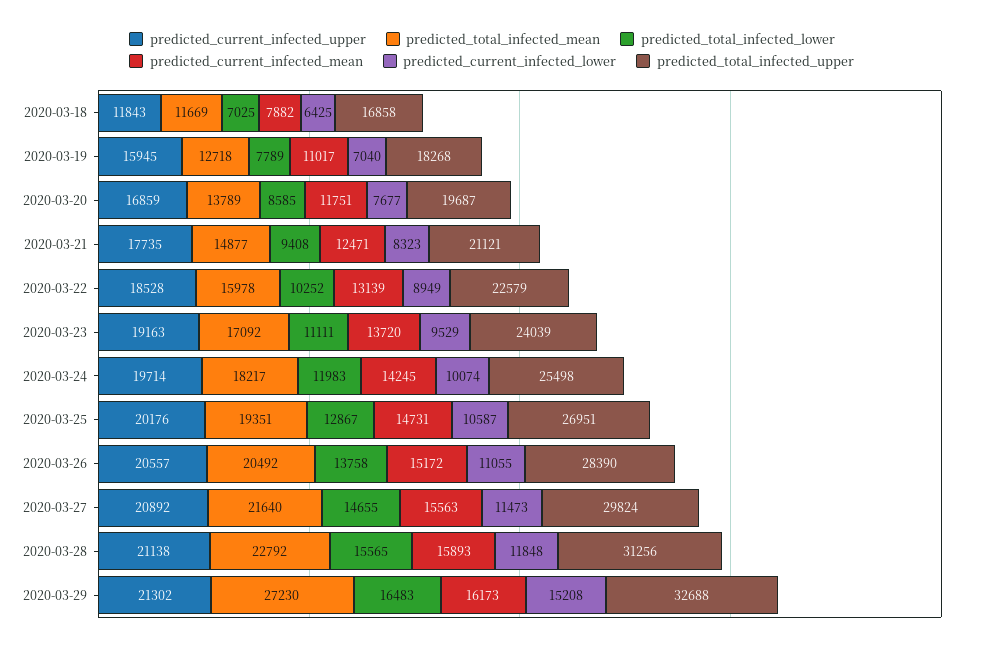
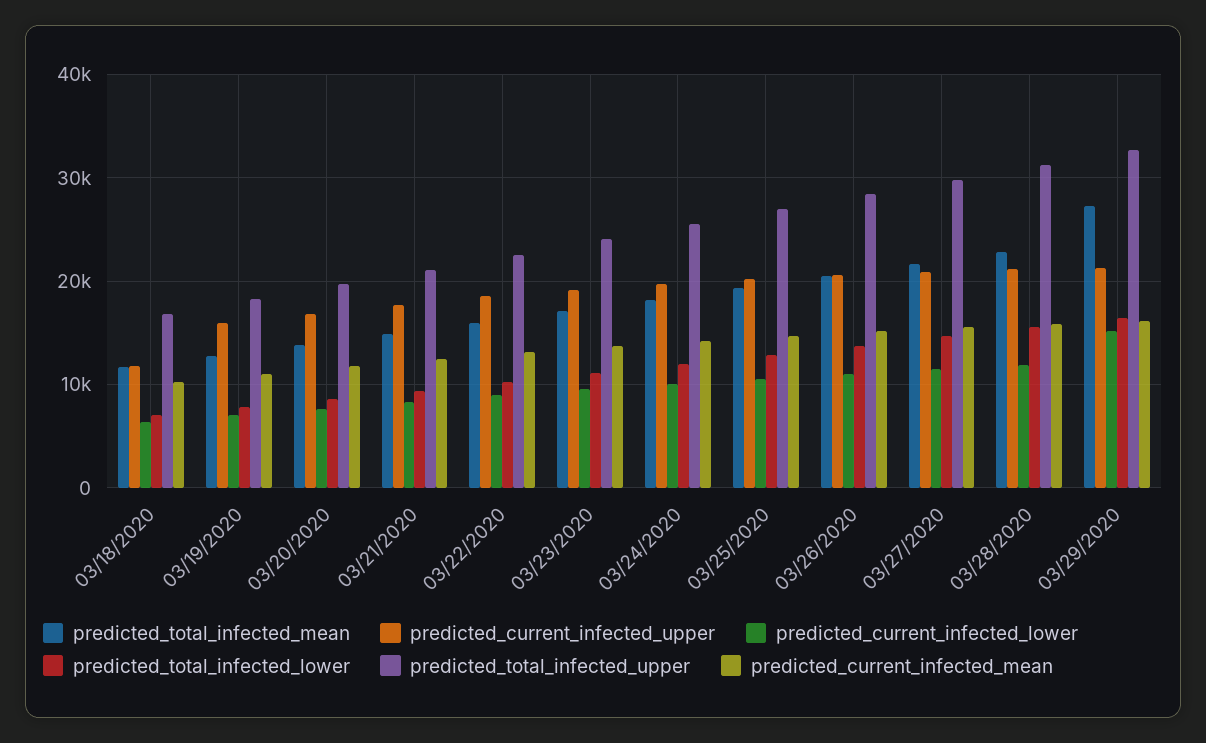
predicted_current_infected_mean, 2020-03-18: 7882 -> 10000

